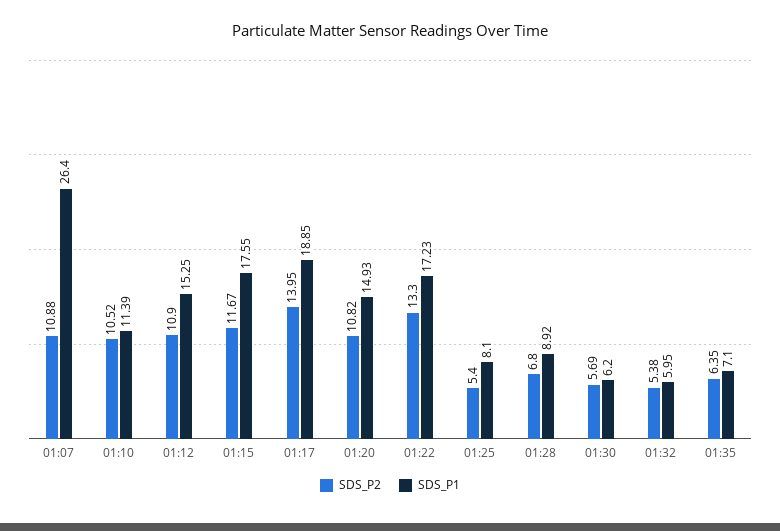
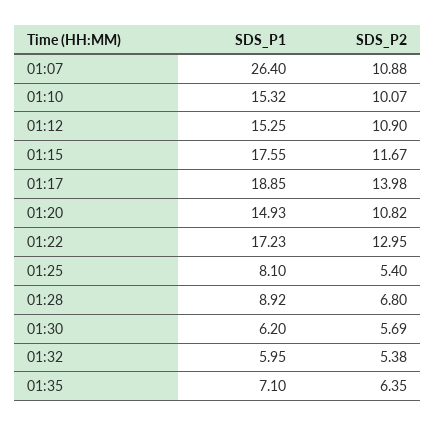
SDS_P2, 01:10: 10.52 -> 10.07
SDS_P1, 01:10: 11.39 -> 15.32
SDS_P2, 01:17: 13.95 -> 13.98
SDS_P2, 01:22: 13.3 -> 12.95

